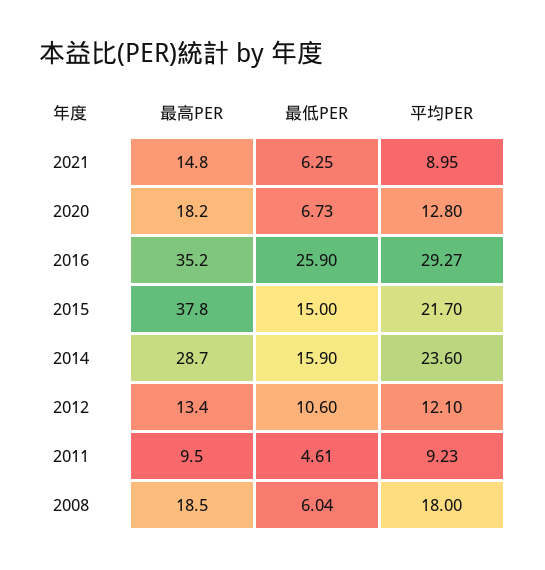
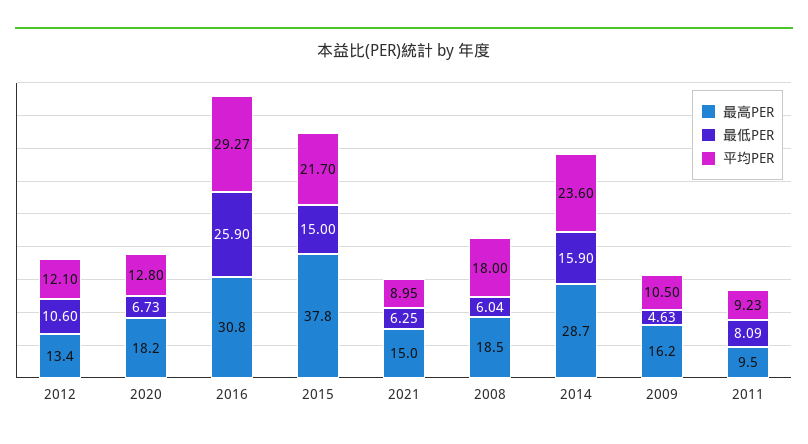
最高PER, 2021: 14.8 -> 15
最高PER, 2016: 35.2 -> 30.8
最低PER, 2011: 4.61 -> 8.09
最高PER, 2009: none -> 16.2
最低PER, 2009: none -> 4.63
平均PER, 2009: none -> 10.5

